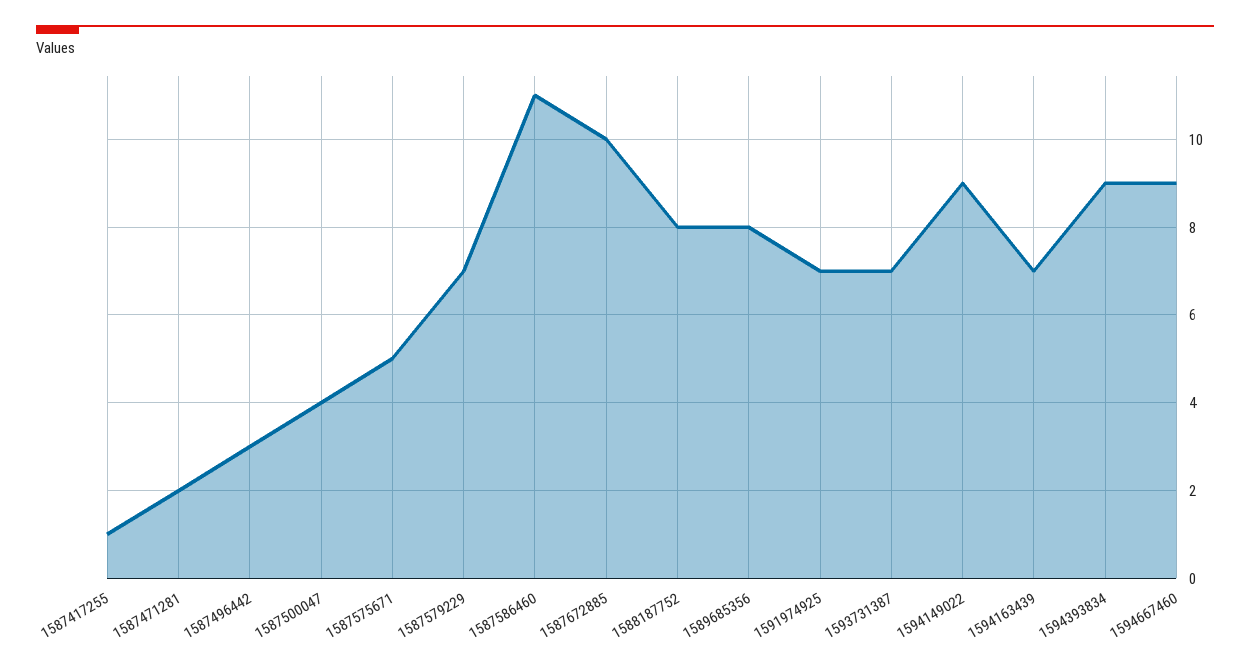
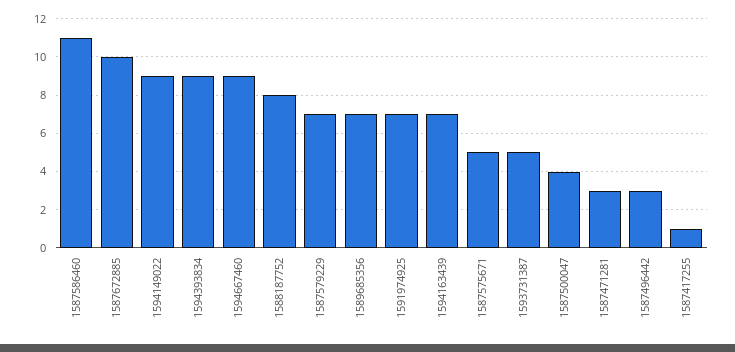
1587471281: 2 -> 3
1589685356: 8 -> 7
1593731387: 7 -> 5

